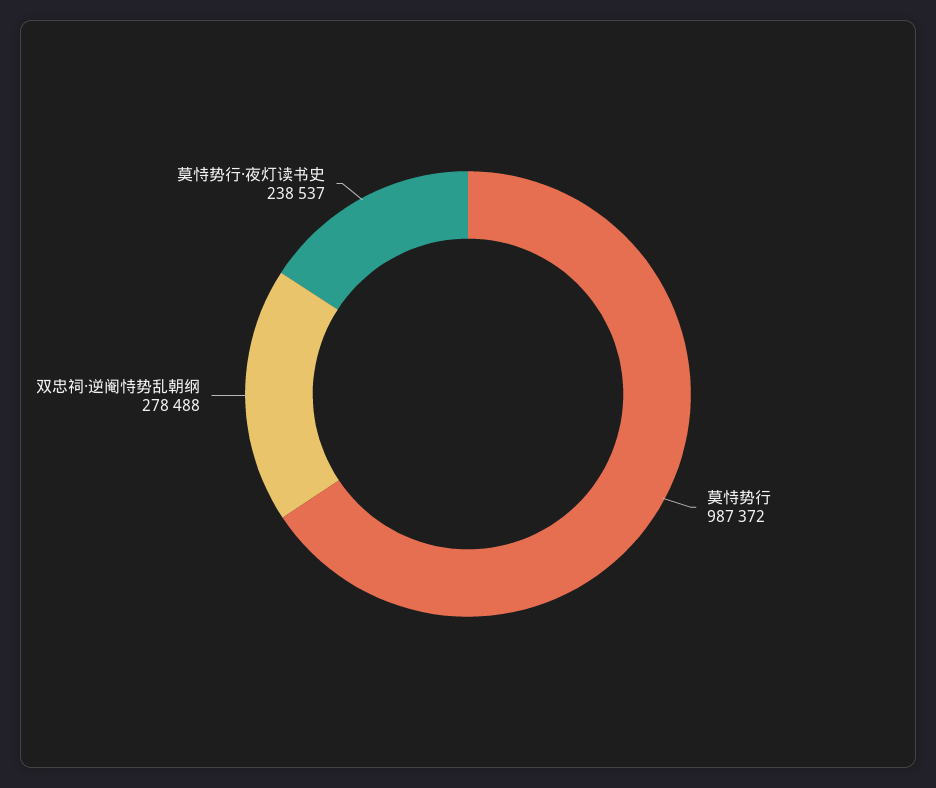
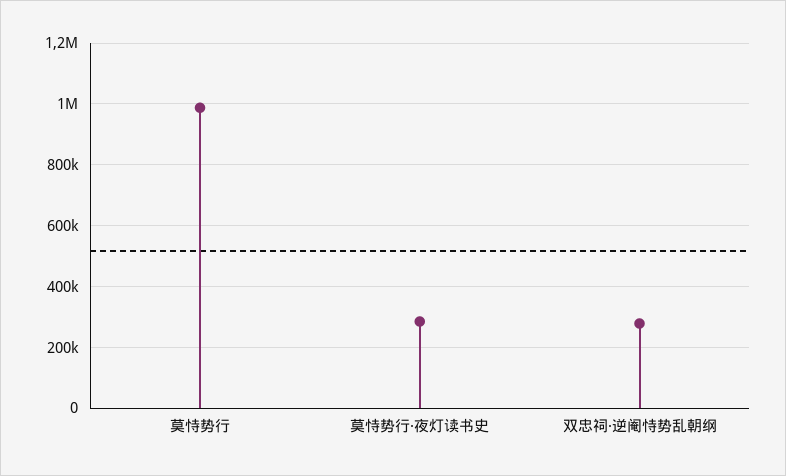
莫恃势行·夜灯读书史: 238537 -> 280000

